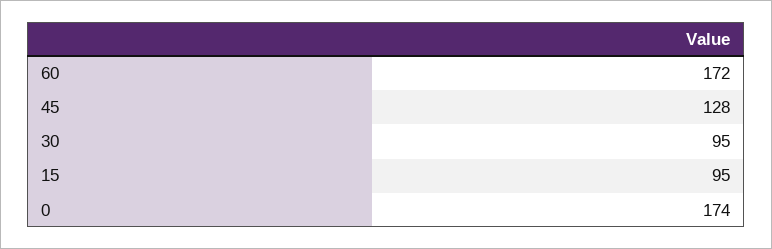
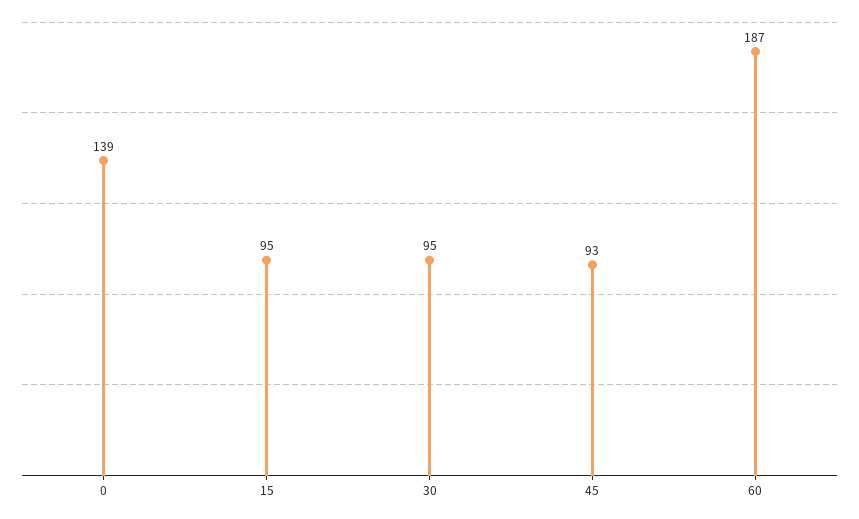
60: 172 -> 187
45: 128 -> 93
0: 174 -> 139

